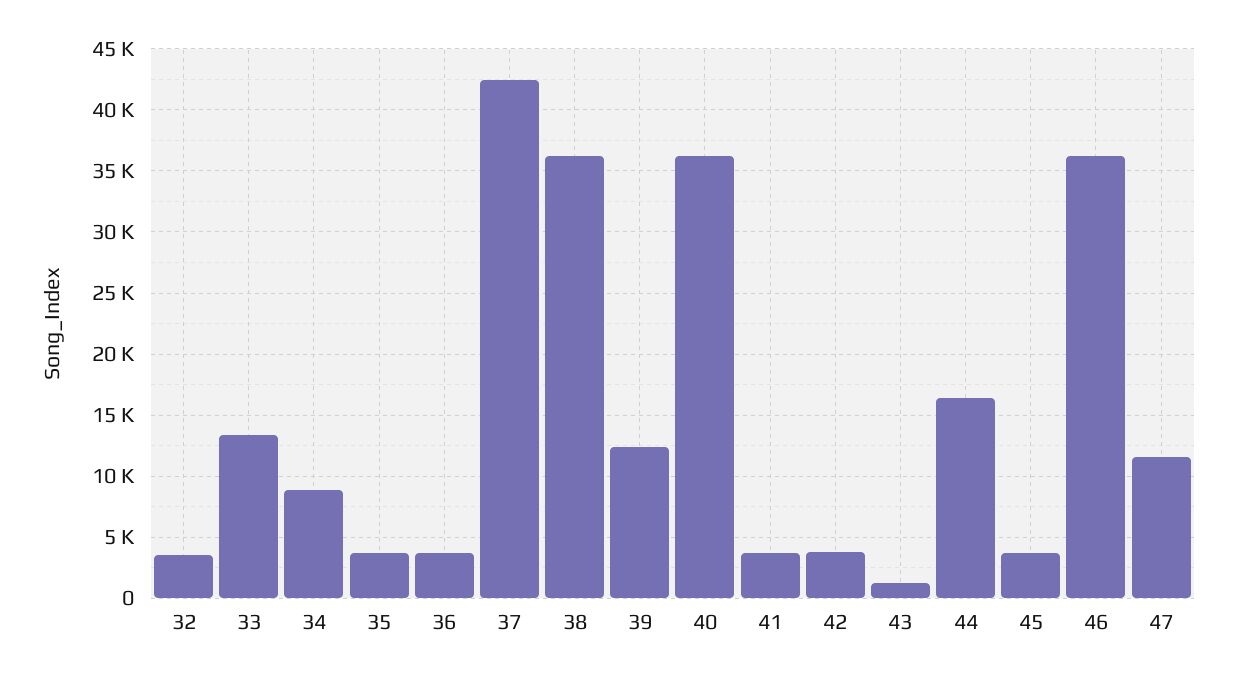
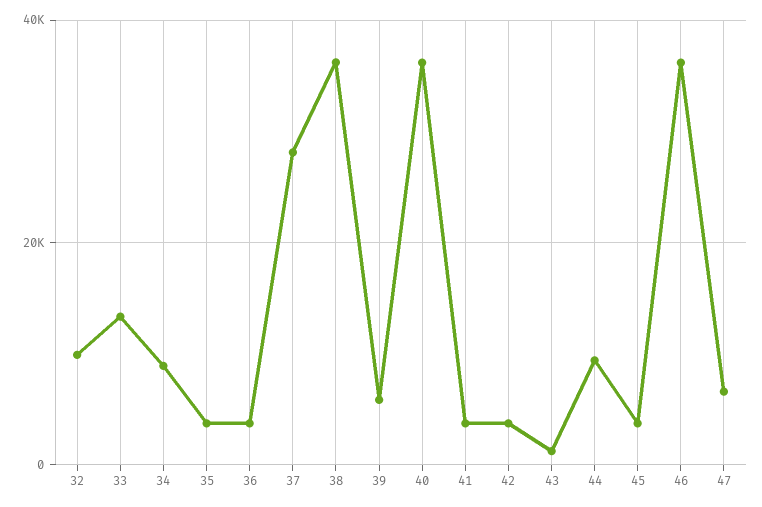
32: 3500 -> 10000
37: 42500 -> 28000
39: 12500 -> 6000
44: 16500 -> 10000
47: 11500 -> 6000

